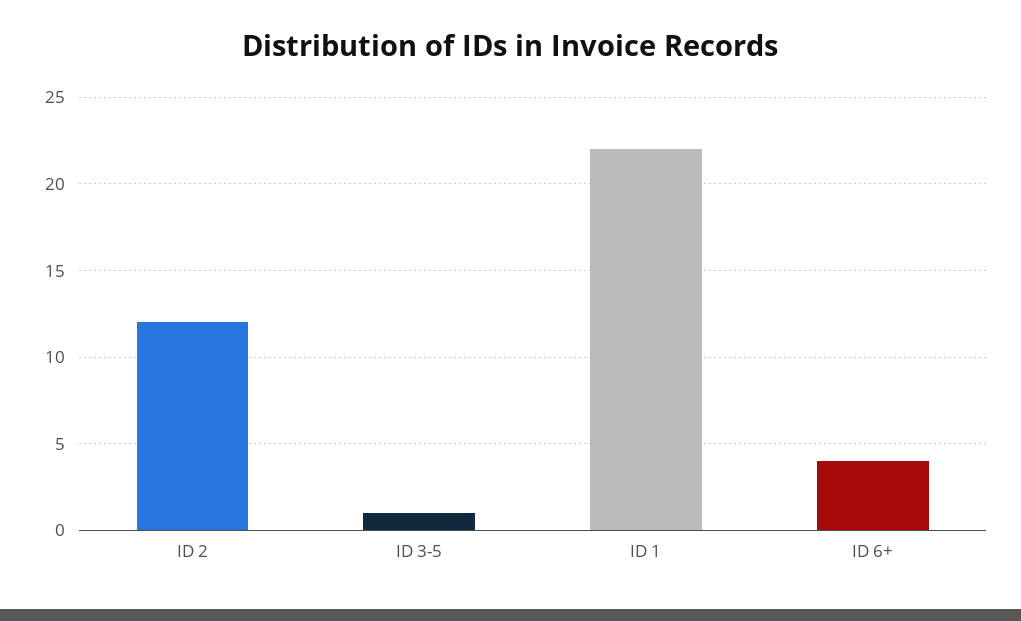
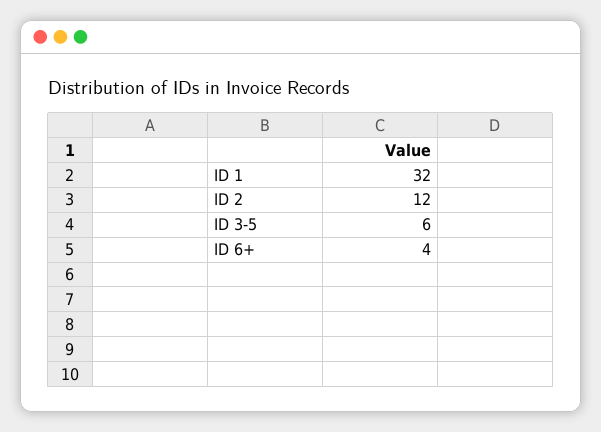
ID 3-5: 1 -> 6
ID 1: 22 -> 32

